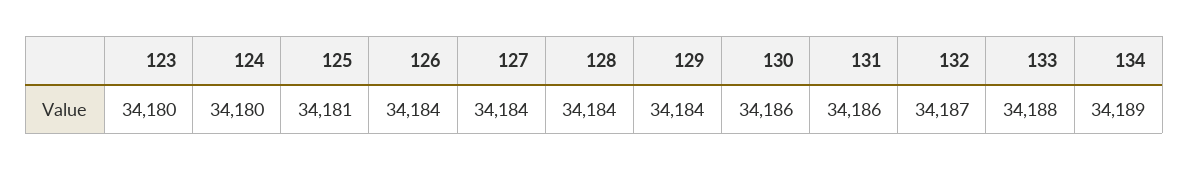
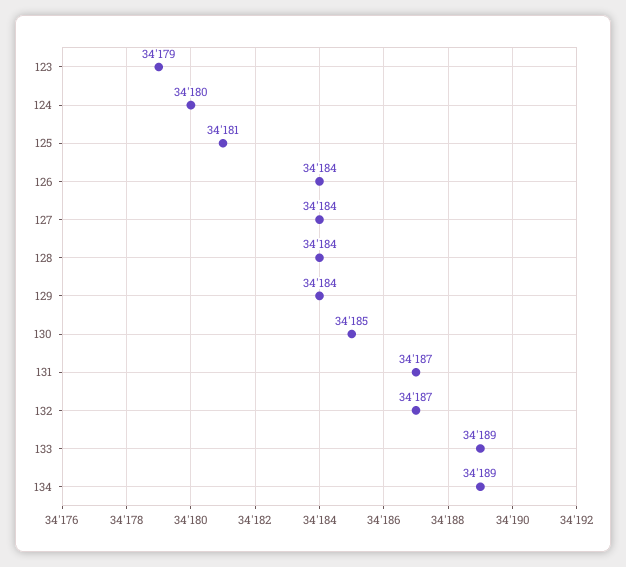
123: 34180 -> 34179
130: 34186 -> 34185
131: 34186 -> 34187
133: 34188 -> 34189

